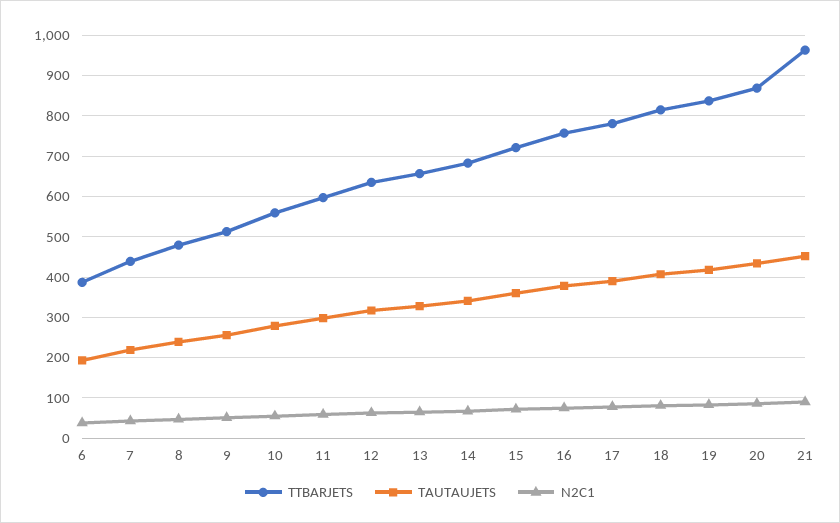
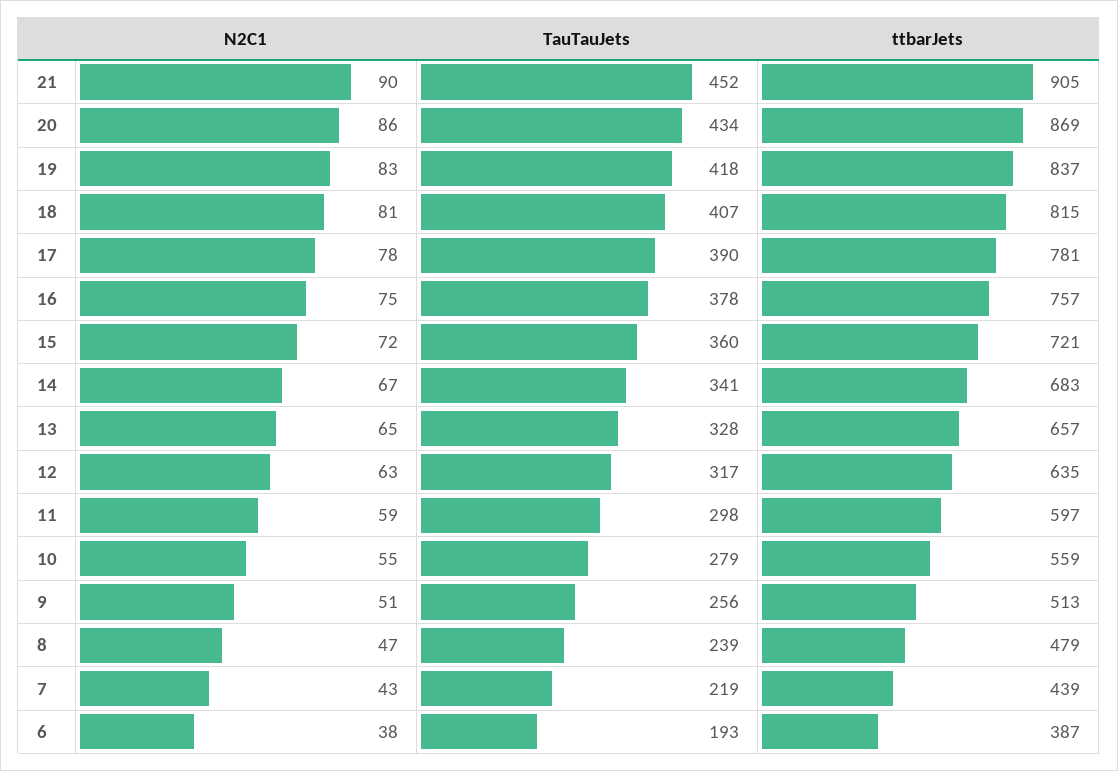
TTBARJETS, 21: 960 -> 905

